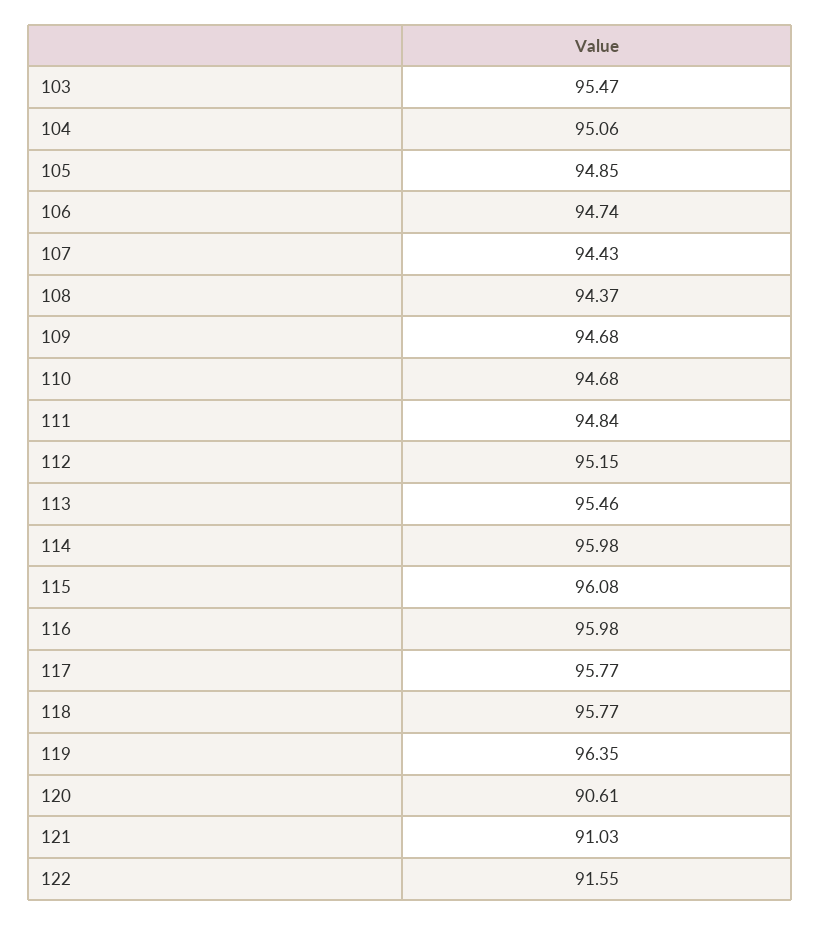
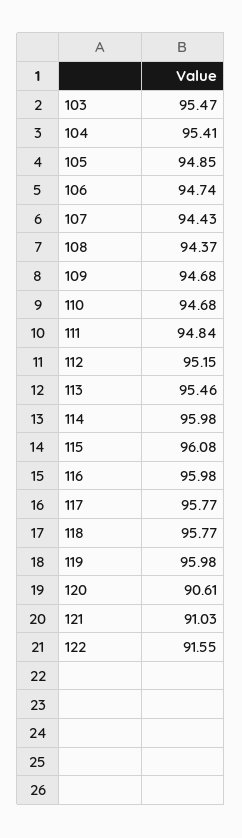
104: 95.06 -> 95.41
119: 96.35 -> 95.98

